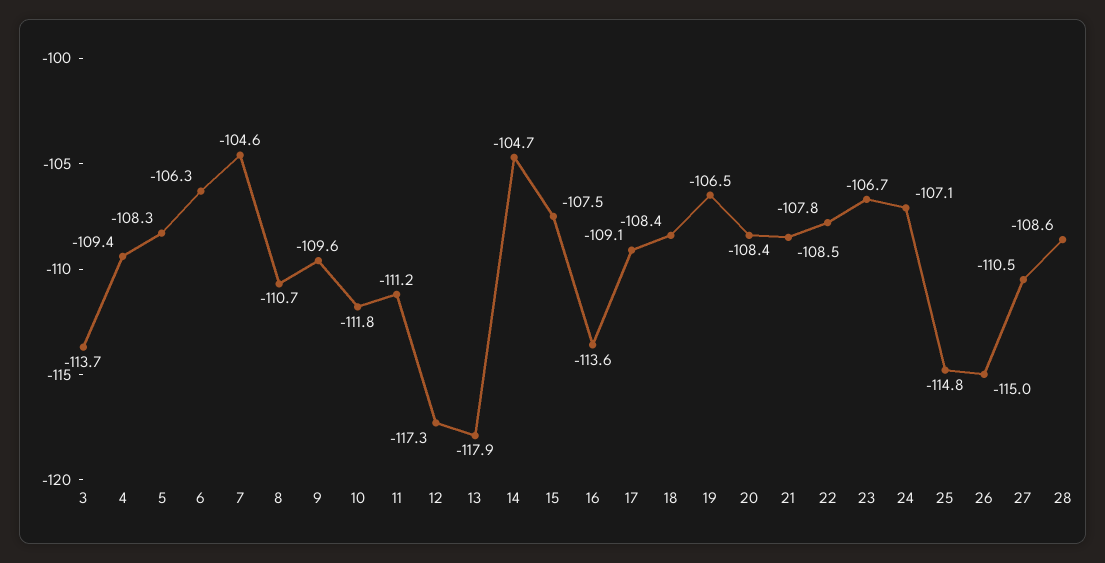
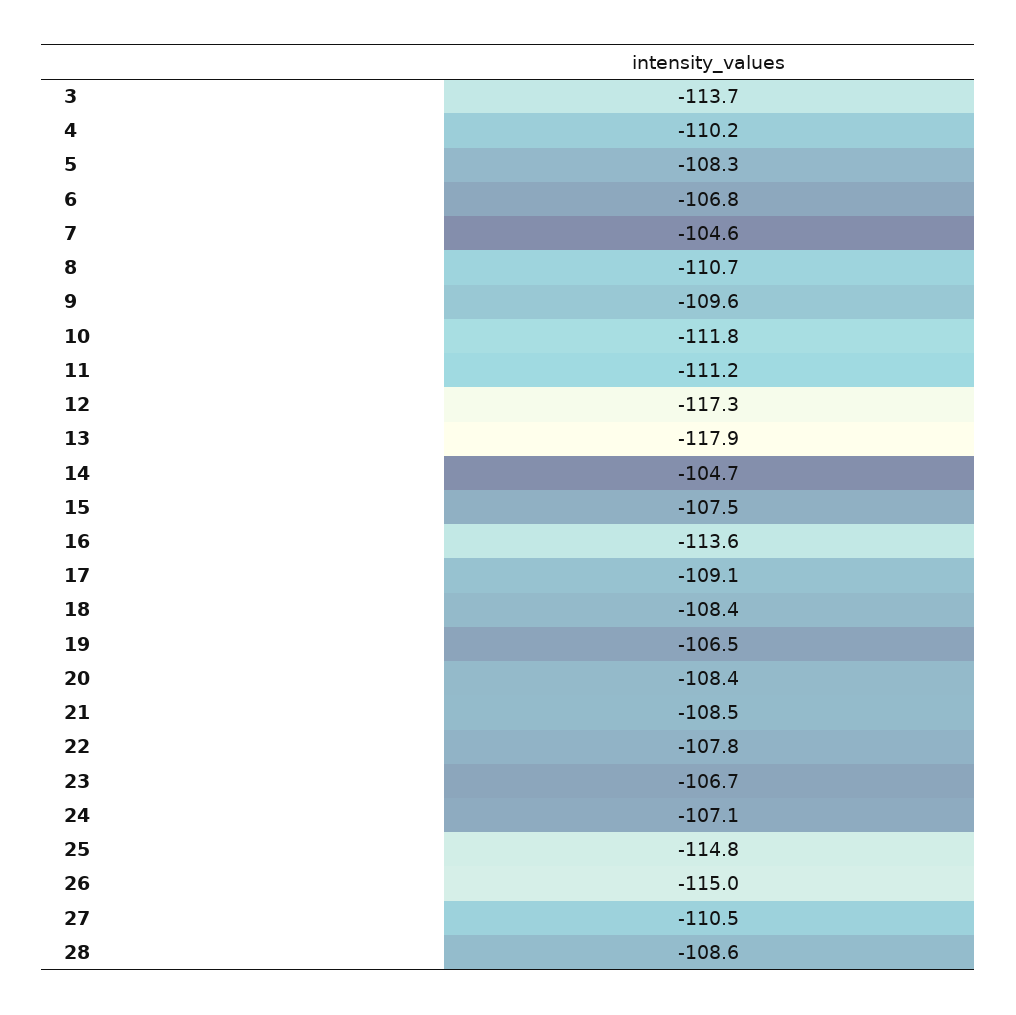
4: -109.4 -> -110.2
6: -106.3 -> -106.8

